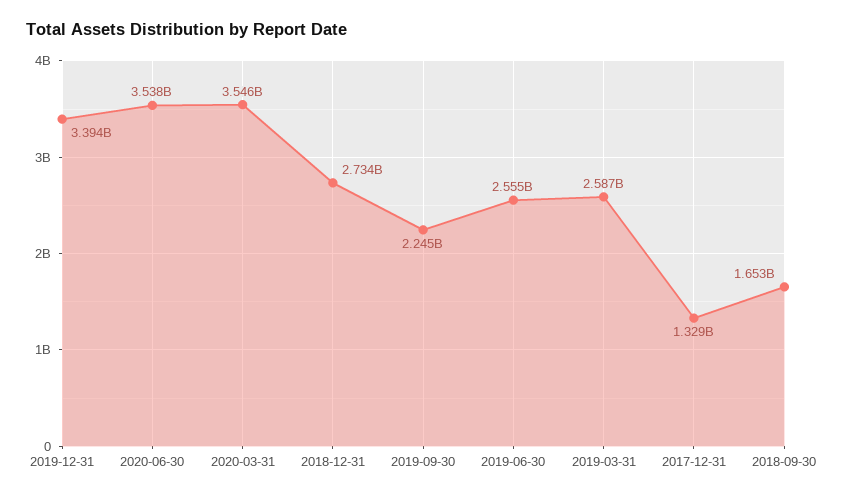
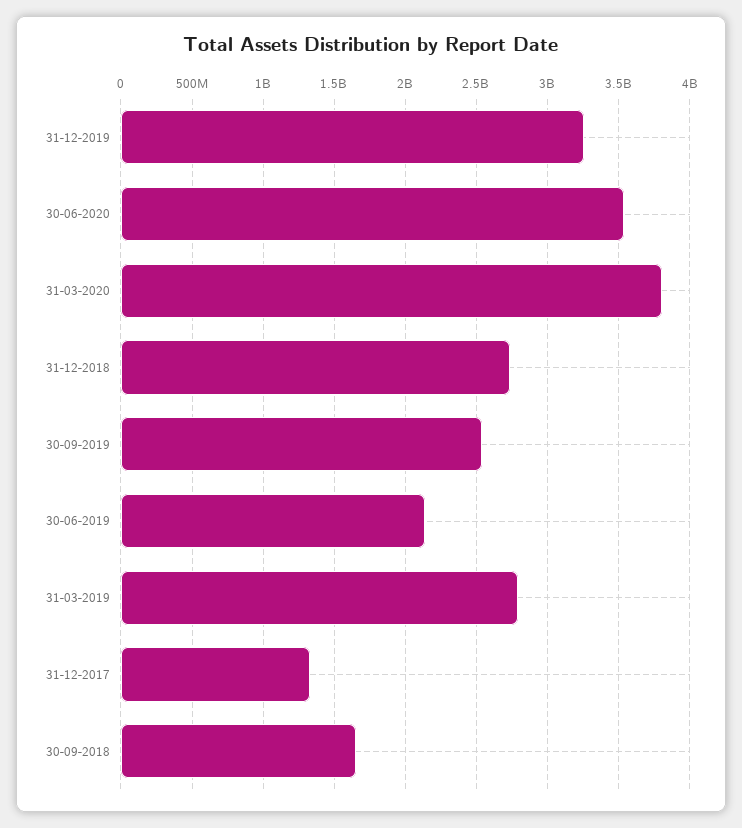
2019-12-31: 3394000000 -> 3250000000
2020-03-31: 3546000000 -> 3800000000
2019-09-30: 2245000000 -> 2550000000
2019-06-30: 2555000000 -> 2150000000
2019-03-31: 2587000000 -> 2800000000

